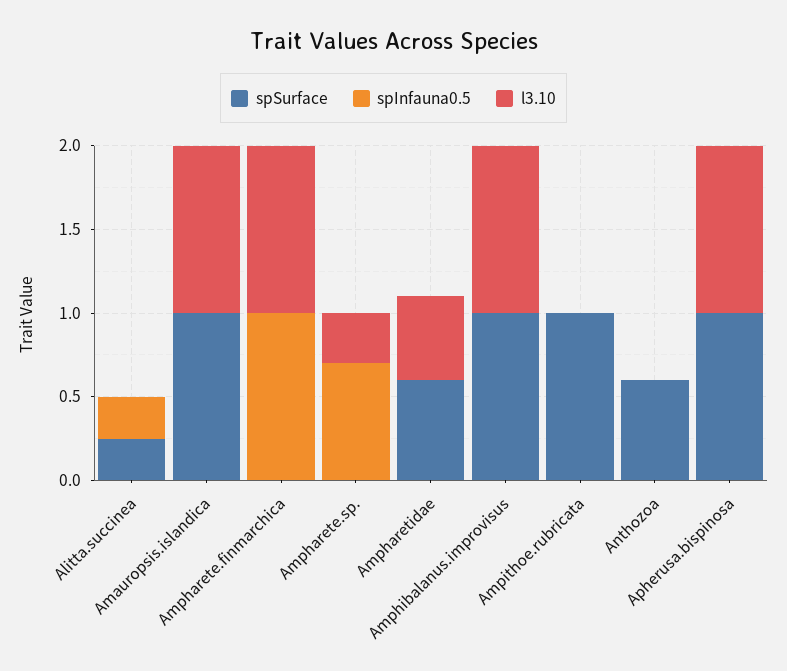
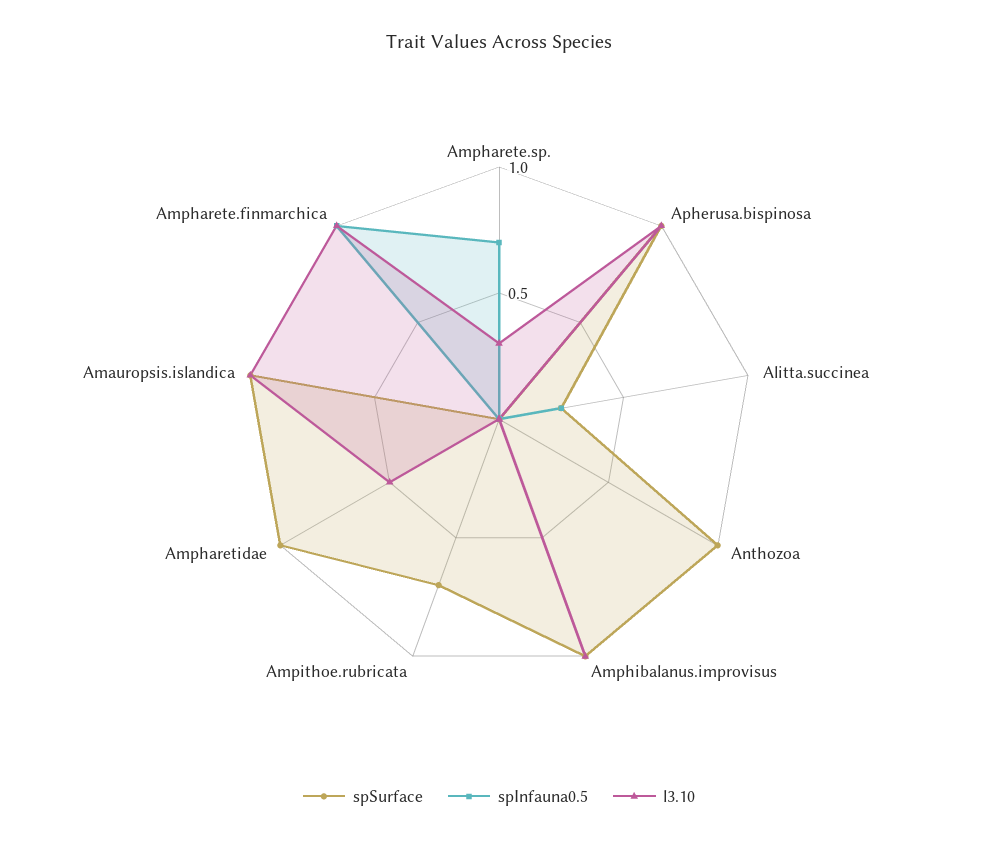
spSurface, Ampharetidae: 0.6 -> 1
spSurface, Ampithoe.rubricata: 1 -> 0.7
spSurface, Anthozoa: 0.6 -> 1

